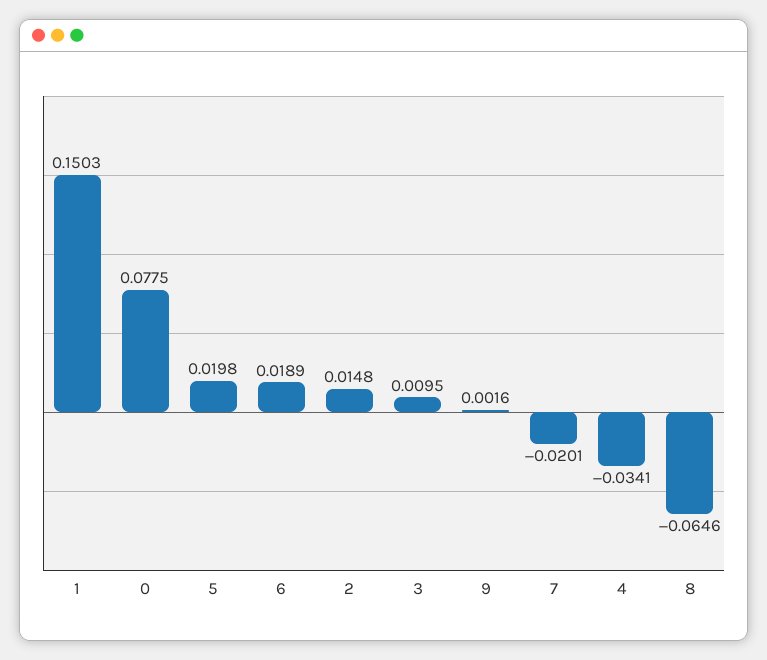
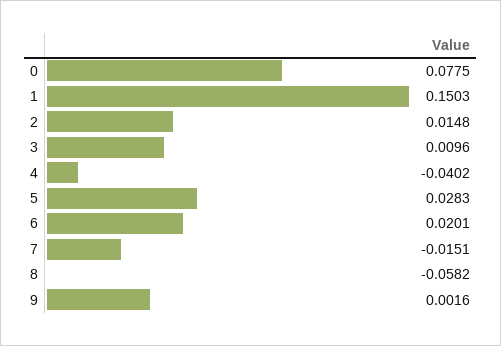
5: 0.0198 -> 0.0283
6: 0.0189 -> 0.0201
3: 0.0095 -> 0.0096
7: -0.0201 -> -0.0151
4: -0.0341 -> -0.0402
8: -0.0646 -> -0.0582

